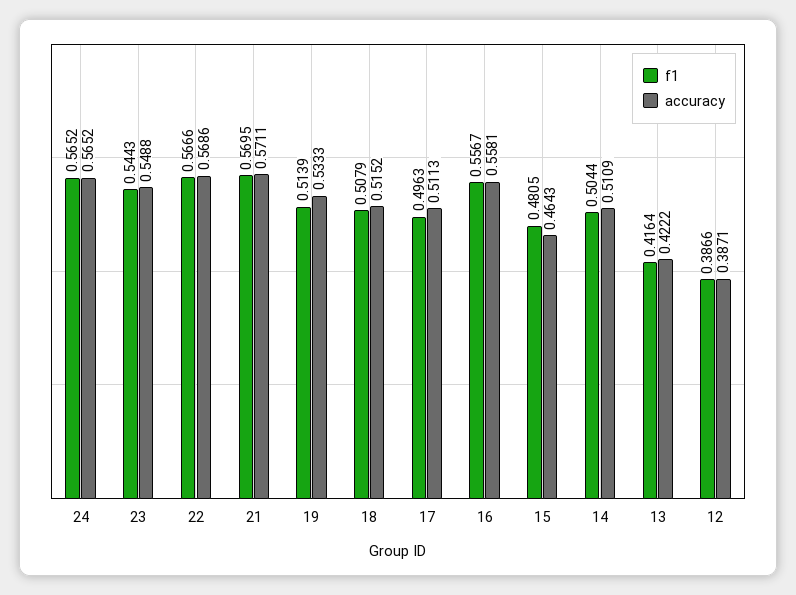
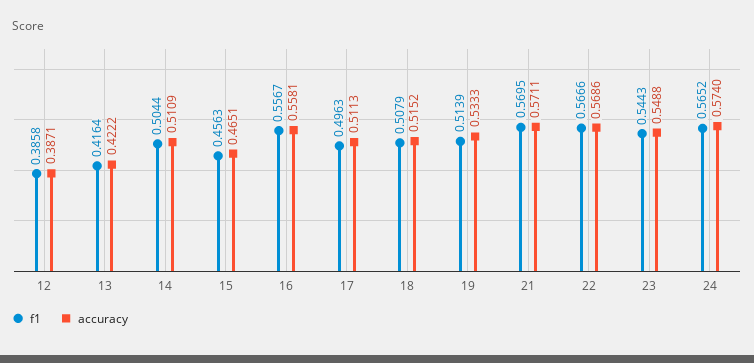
accuracy, 24: 0.5652 -> 0.574
f1, 15: 0.4805 -> 0.4563
accuracy, 15: 0.4643 -> 0.4651
f1, 12: 0.3866 -> 0.3858

